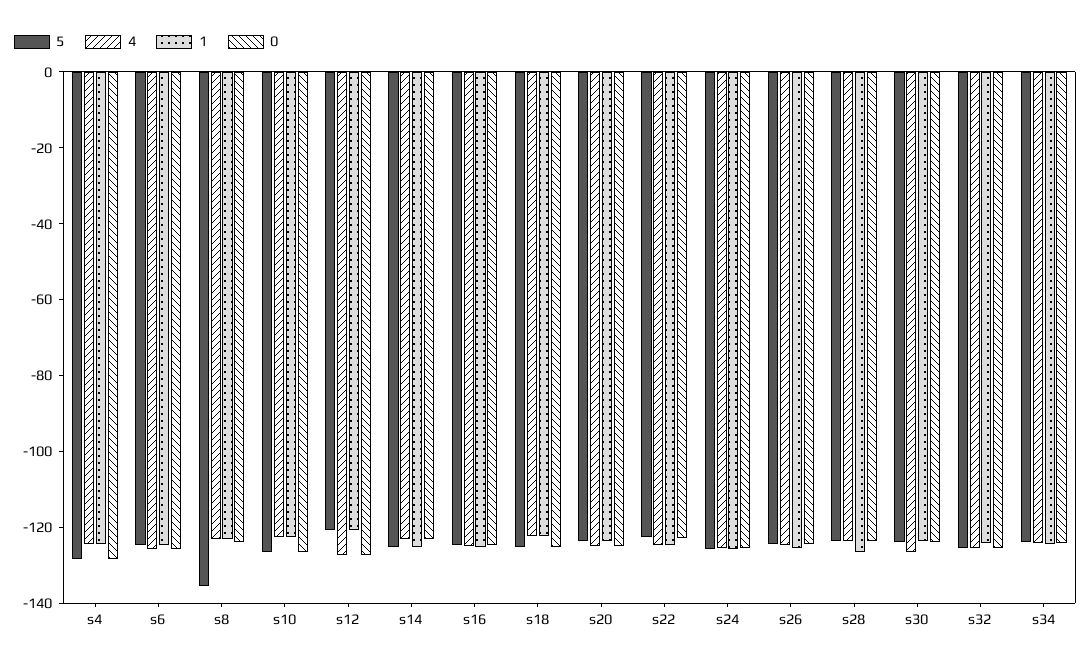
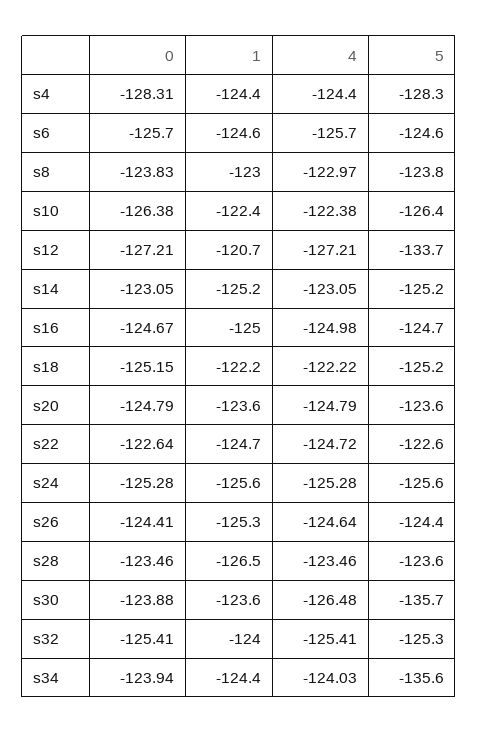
5, s8: -135 -> -123.8
5, s12: -120 -> -133.7
5, s30: -125 -> -135.7
5, s34: -125 -> -135.6

